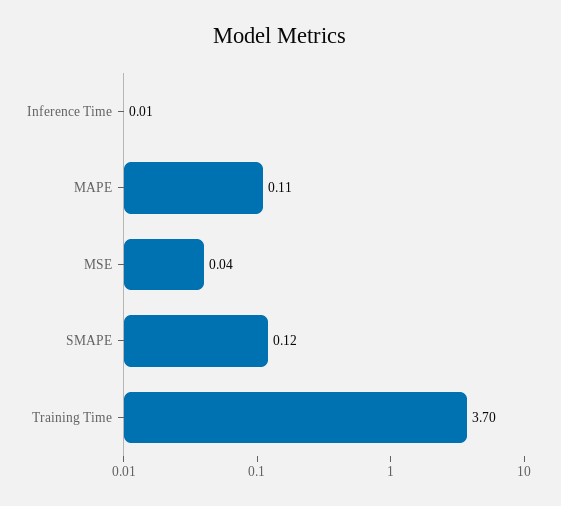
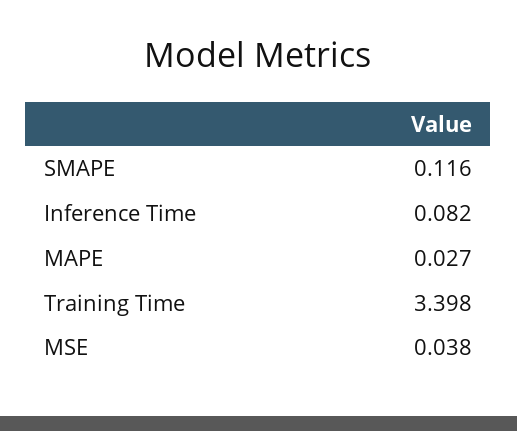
Inference Time: 0.01 -> 0.082
MAPE: 0.11 -> 0.027
Training Time: 3.7 -> 3.398

